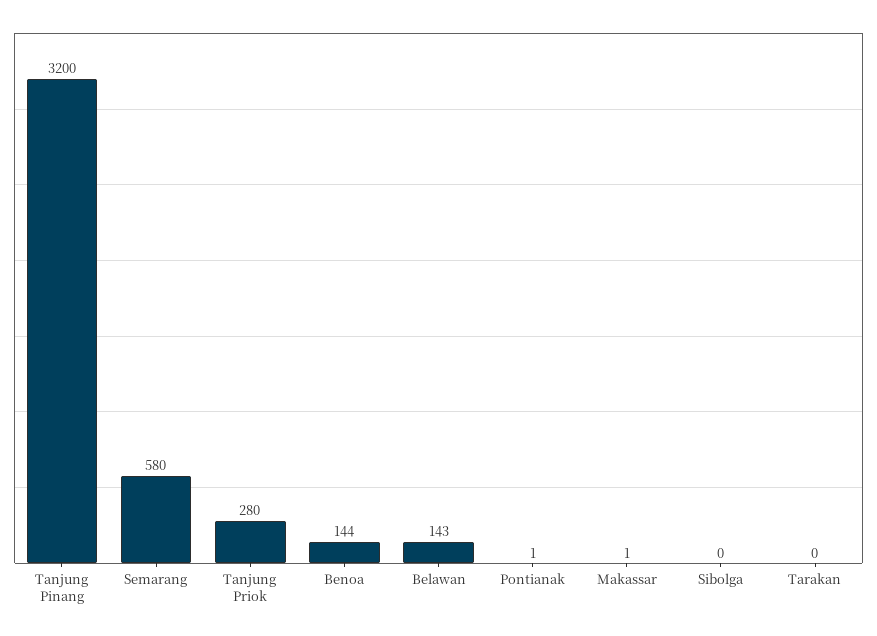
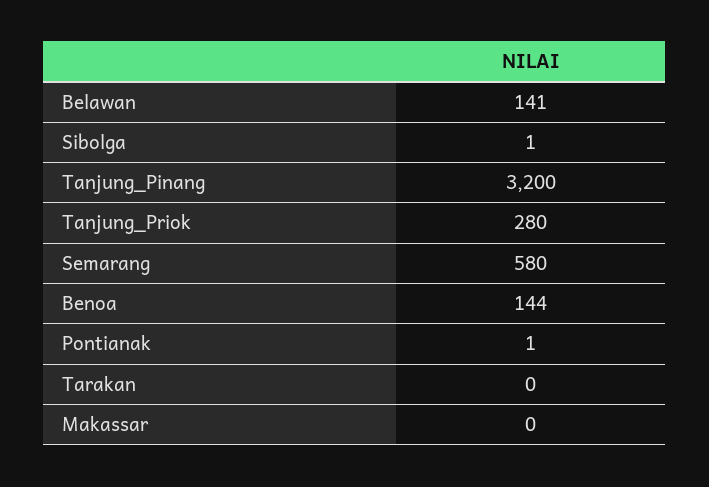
Belawan: 143 -> 141
Makassar: 1 -> 0
Sibolga: 0 -> 1

